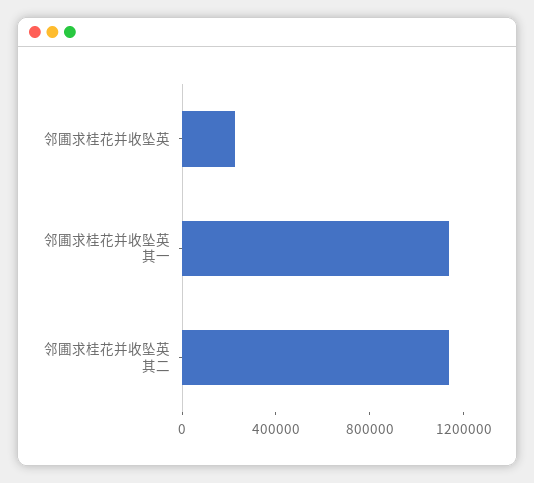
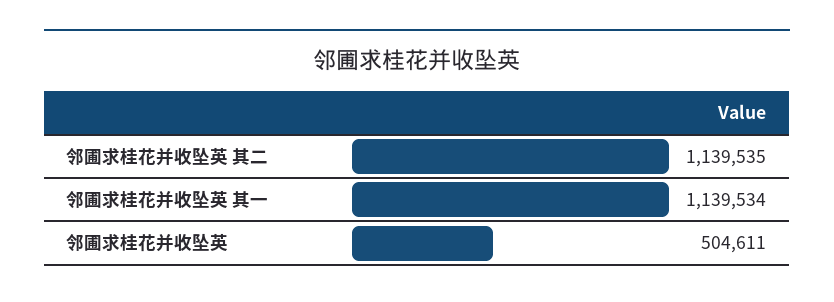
邻圃求桂花并收坠英: 200000 -> 504611

